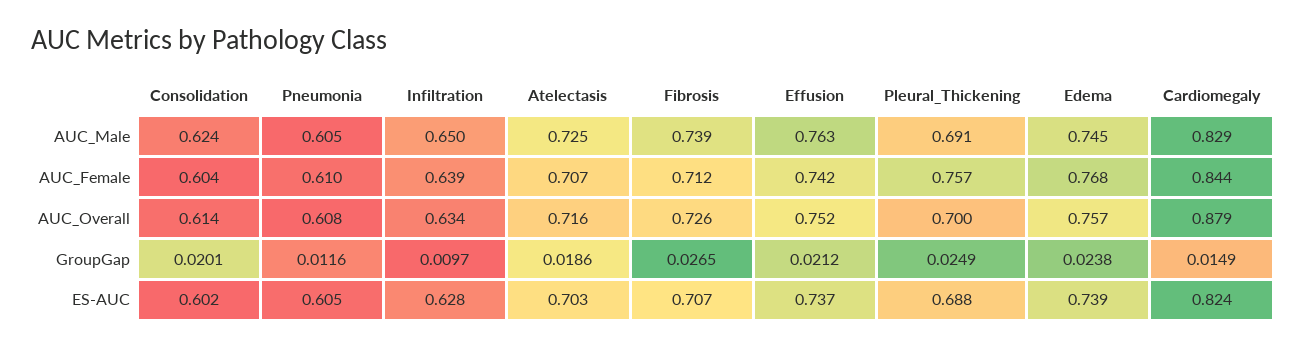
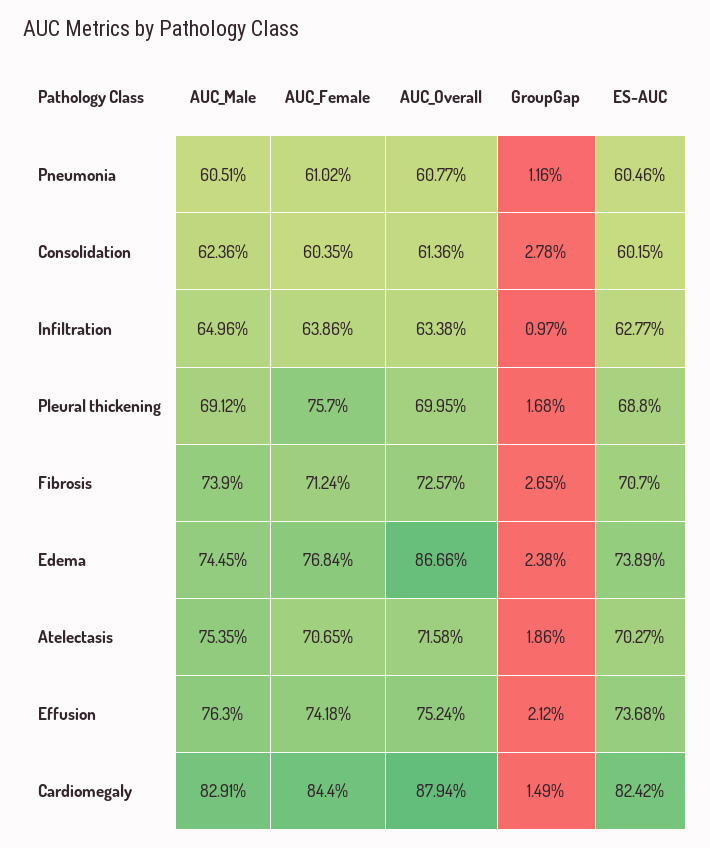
Atelectasis, AUC_Male: 0.725 -> 0.7535
Edema, AUC_Overall: 0.757 -> 0.8666
Consolidation, GroupGap: 0.0201 -> 0.0278
Pleural_Thickening, GroupGap: 0.0249 -> 0.0168

